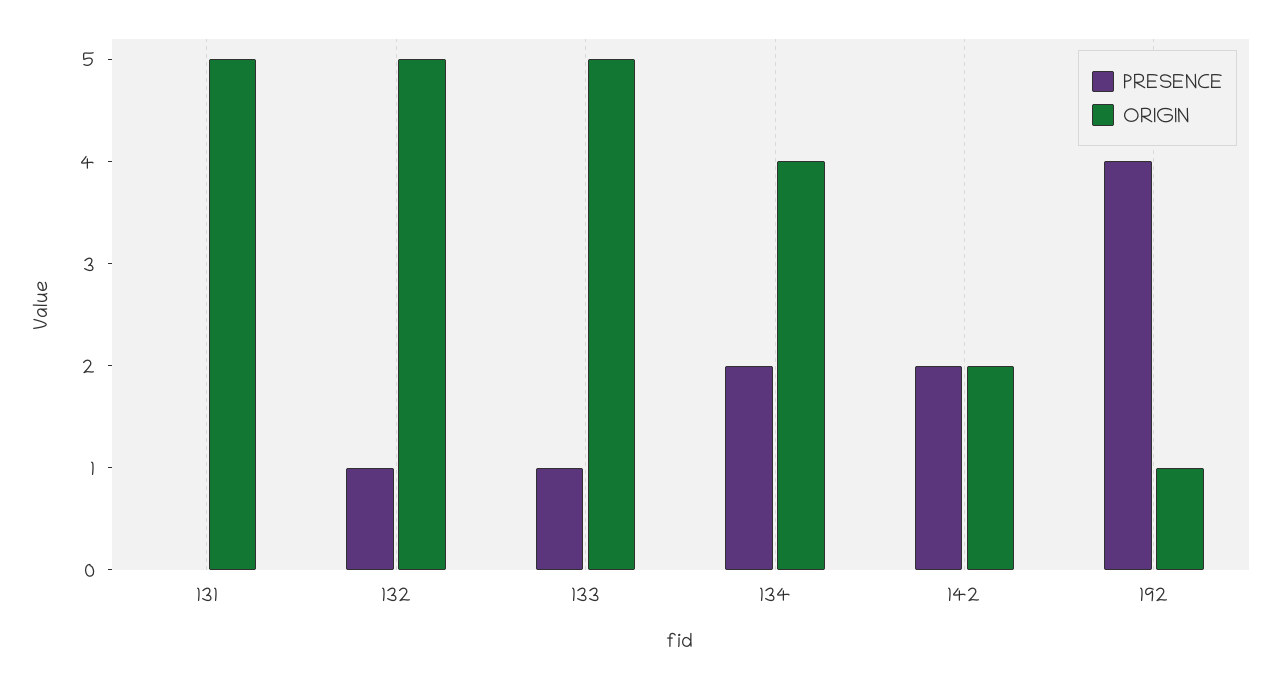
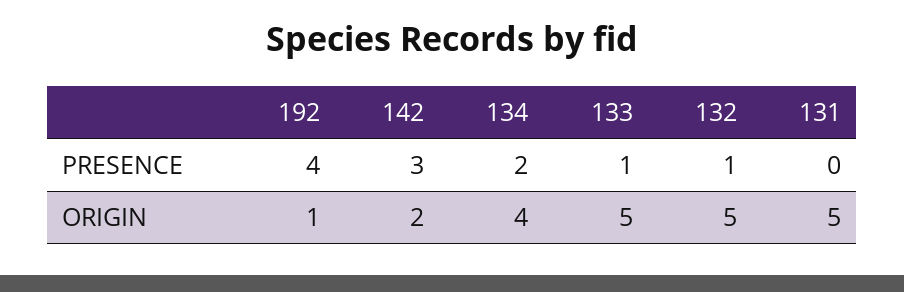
PRESENCE, 142: 2 -> 3

